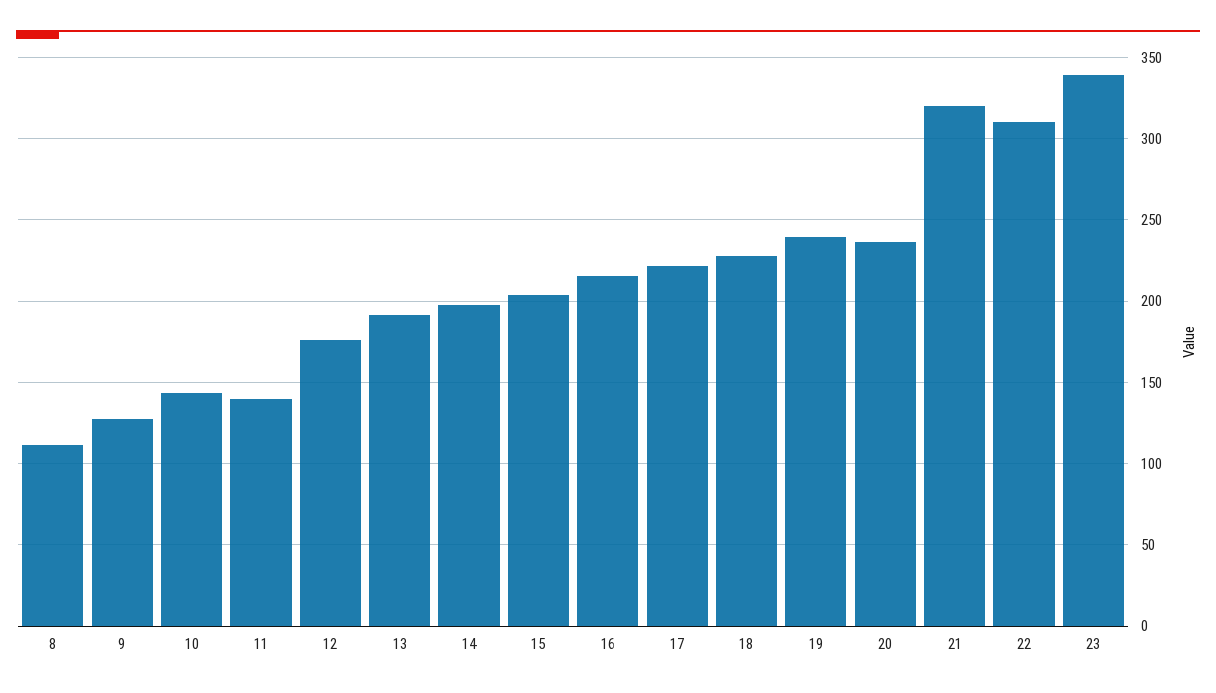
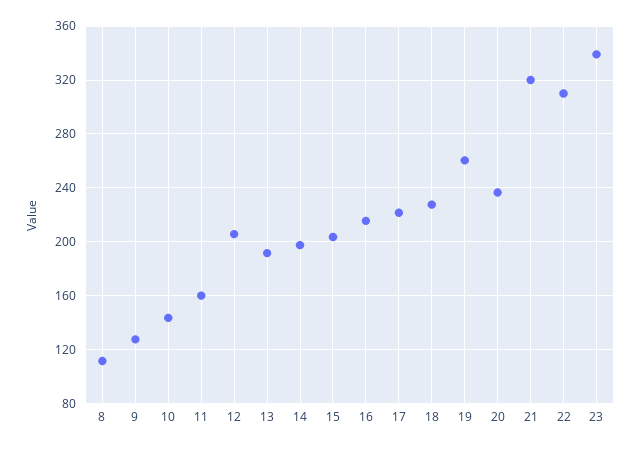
11: 140 -> 160
12: 175 -> 205
19: 240 -> 260

